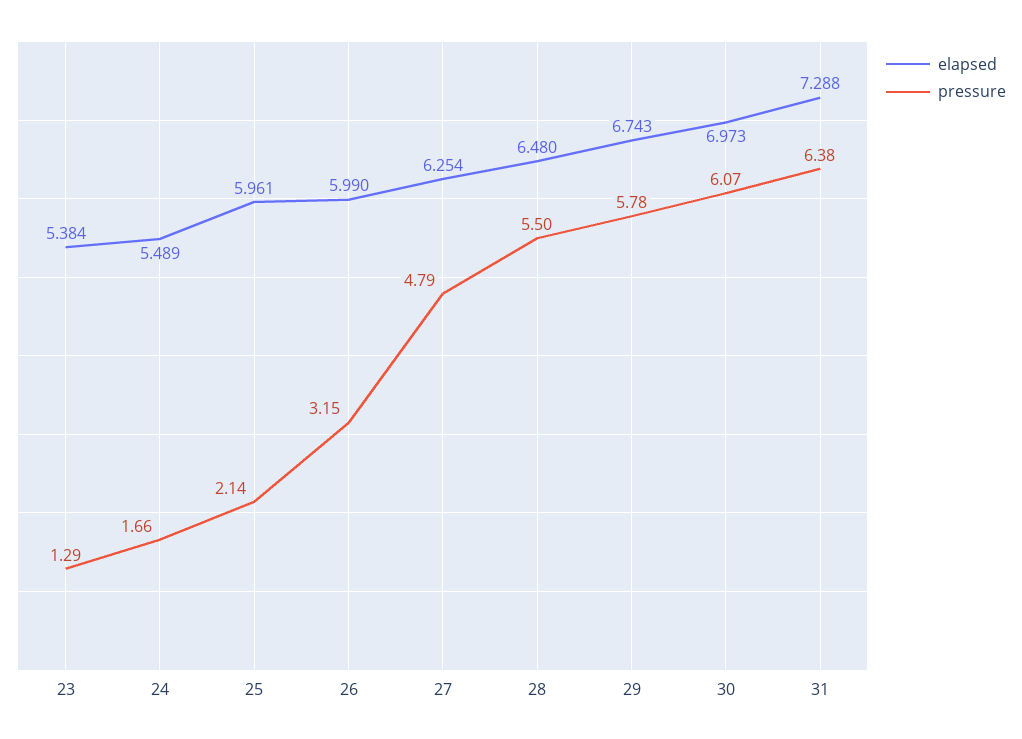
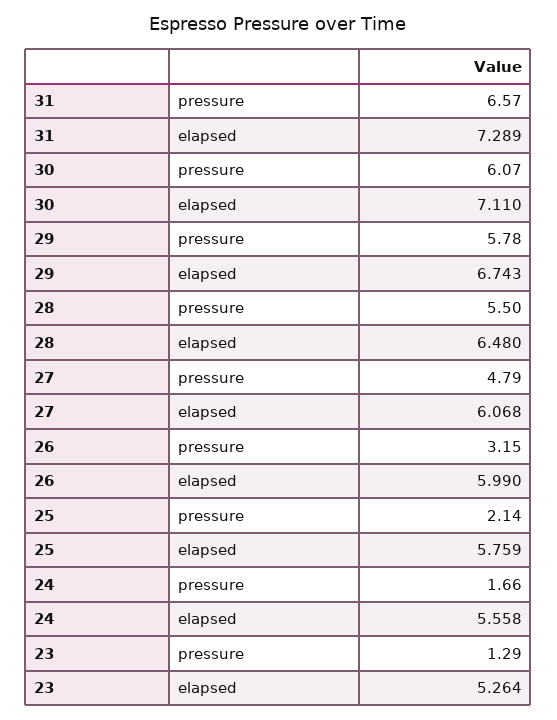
elapsed, 23: 5.384 -> 5.264
elapsed, 24: 5.489 -> 5.558
elapsed, 25: 5.961 -> 5.759
elapsed, 27: 6.254 -> 6.068
elapsed, 30: 6.973 -> 7.11
elapsed, 31: 7.288 -> 7.289
pressure, 31: 6.38 -> 6.57

